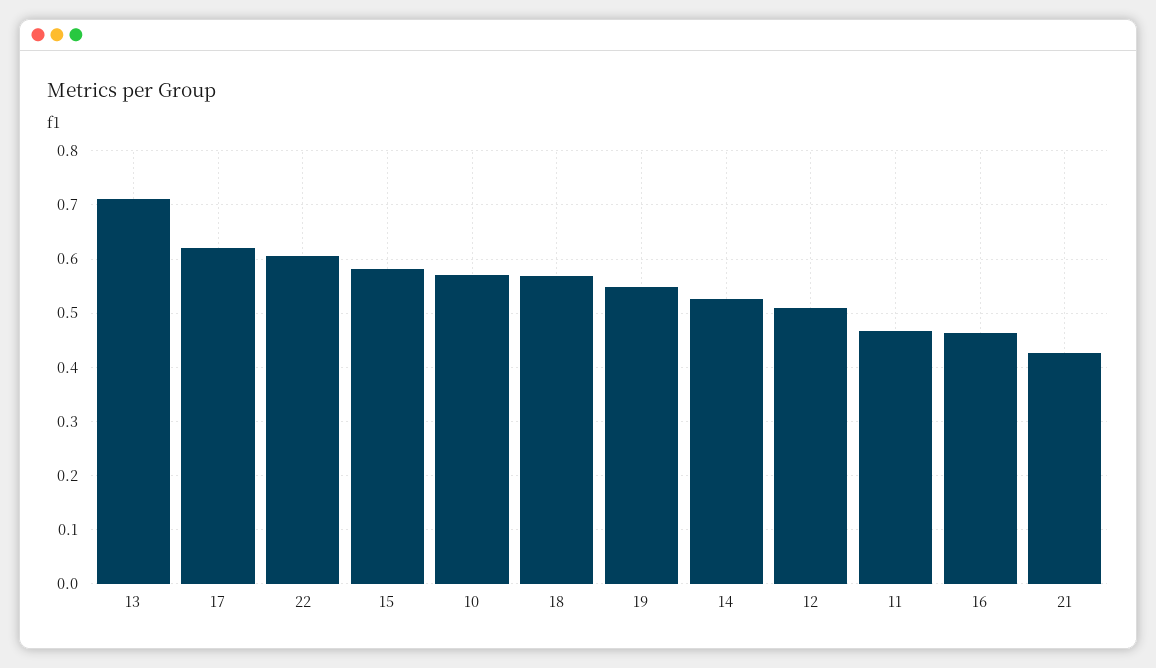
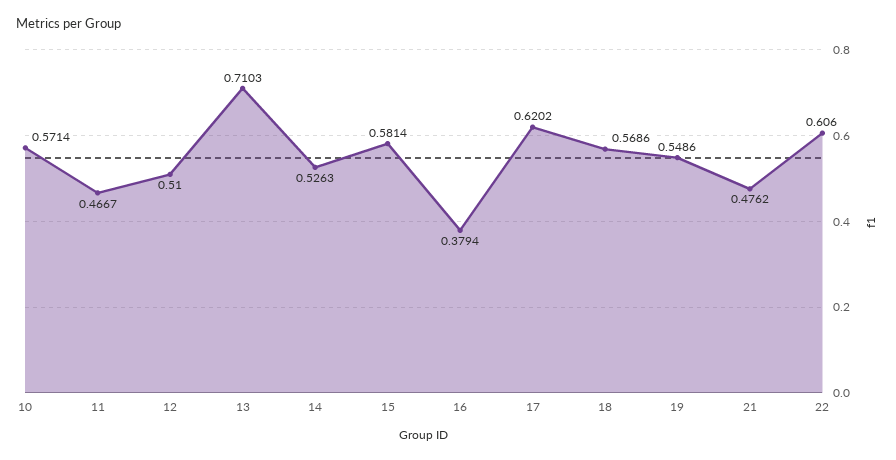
16: 0.46 -> 0.3794
21: 0.42 -> 0.4762

